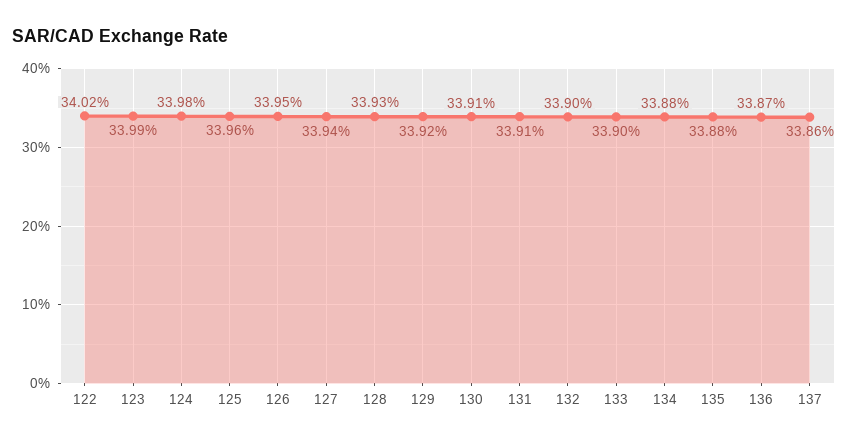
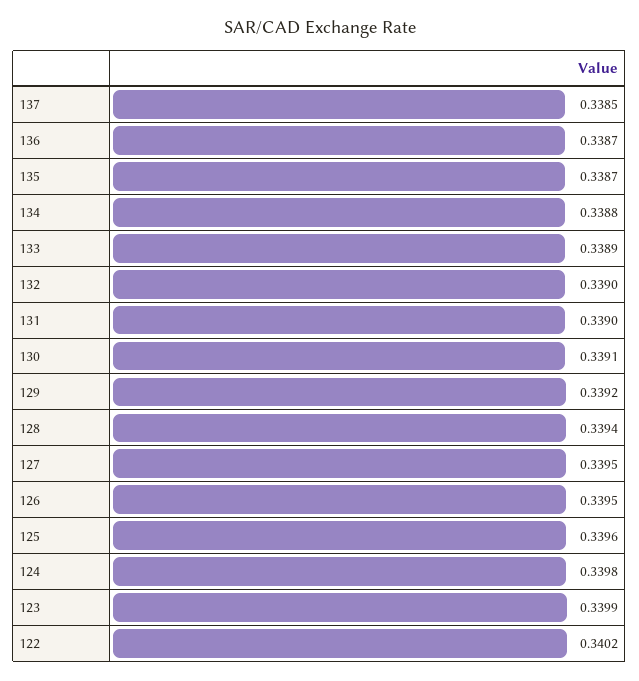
127: 0.3394 -> 0.3395
128: 0.3393 -> 0.3394
131: 0.3391 -> 0.339
133: 0.339 -> 0.3389
135: 0.3388 -> 0.3387
137: 0.3386 -> 0.3385

